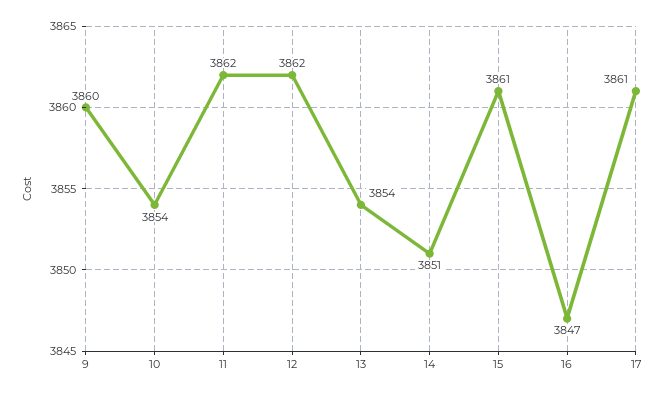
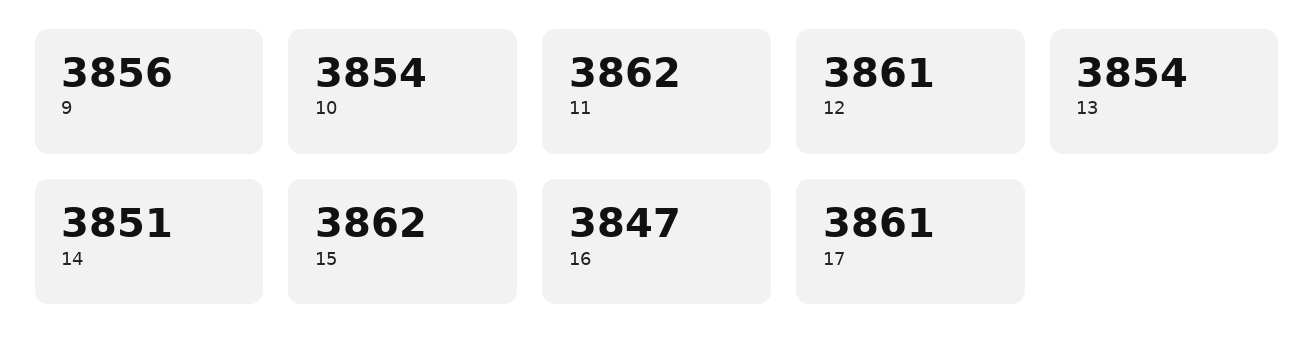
9: 3860 -> 3856
12: 3862 -> 3861
15: 3861 -> 3862

